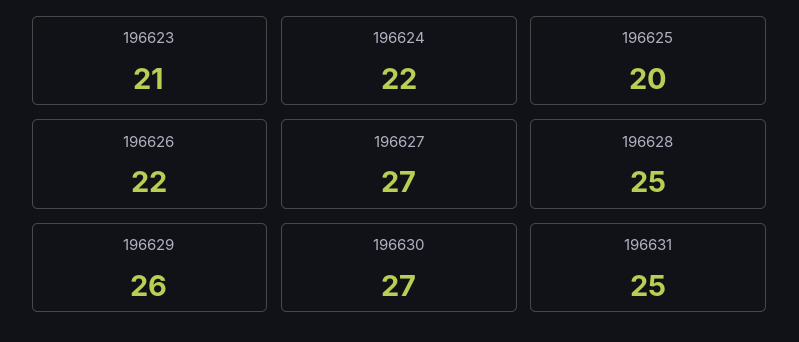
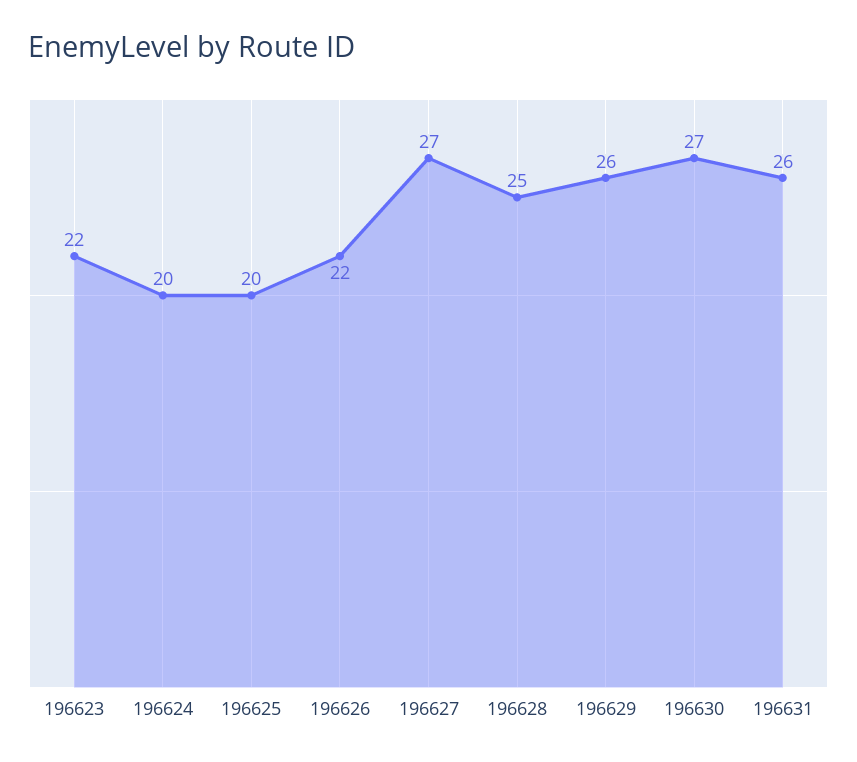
196623: 21 -> 22
196624: 22 -> 20
196631: 25 -> 26

